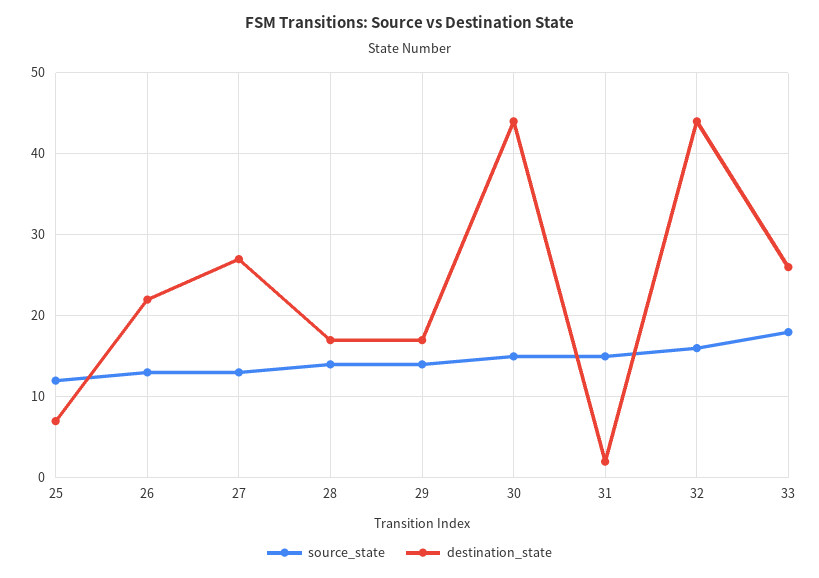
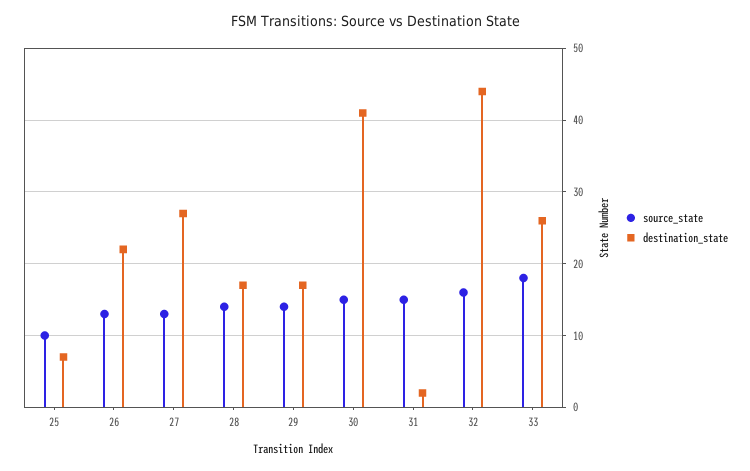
source_state, 25: 12 -> 10
destination_state, 30: 44 -> 41

